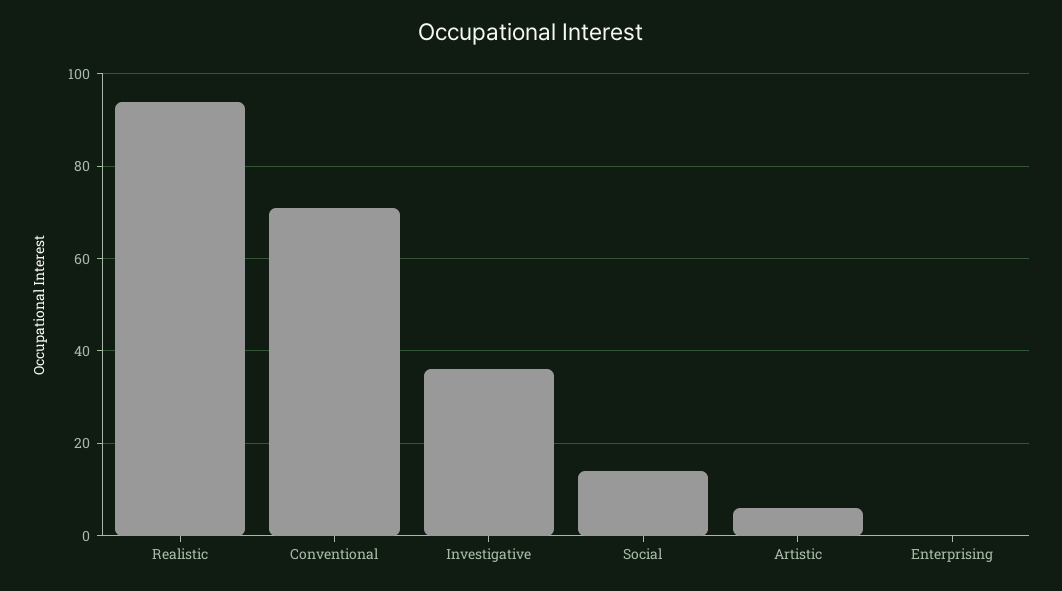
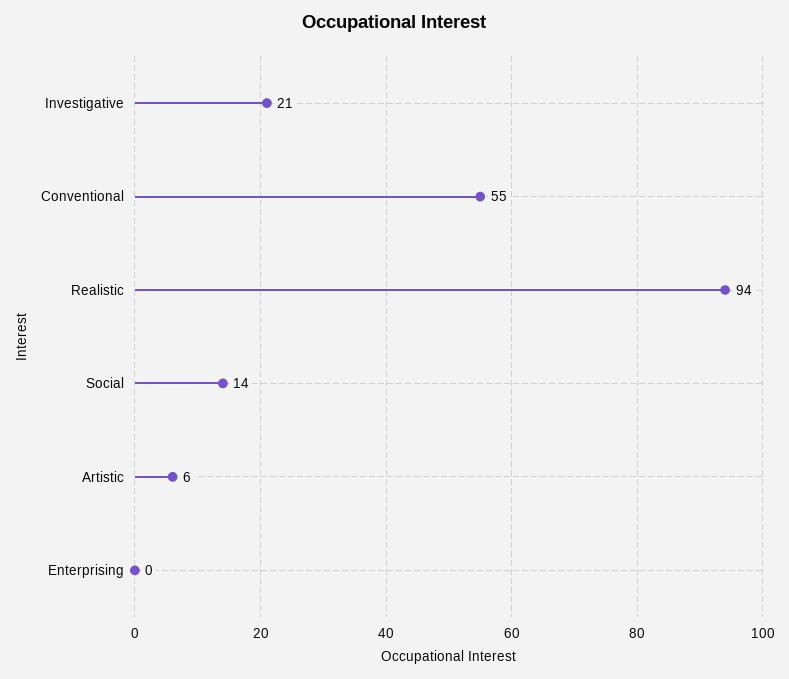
Conventional: 70 -> 55
Investigative: 35 -> 21

